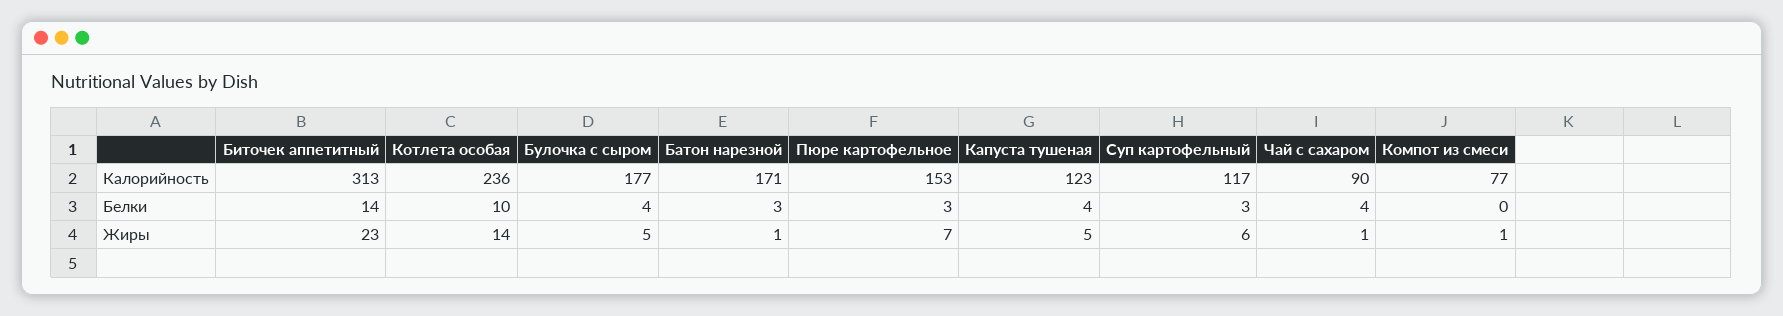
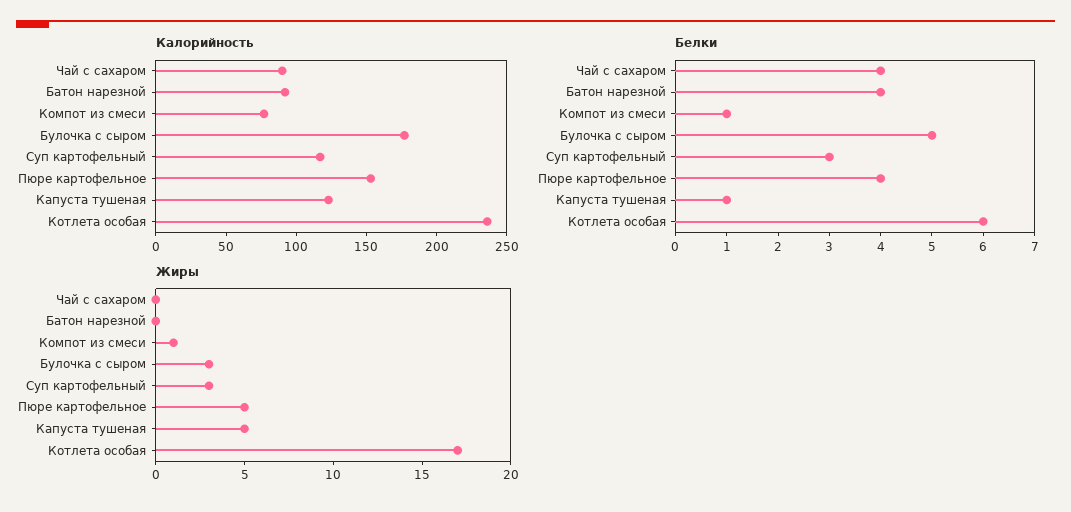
Калорийность, Биточек аппетитный: 313 -> none
Калорийность, Батон нарезной: 171 -> 90
Белки, Биточек аппетитный: 14 -> none
Белки, Котлета особая: 10 -> 6
Белки, Булочка с сыром: 4 -> 5
Белки, Батон нарезной: 3 -> 4
Белки, Пюре картофельное: 3 -> 4
Белки, Капуста тушеная: 4 -> 1
Белки, Компот из смеси: 0 -> 1
Жиры, Биточек аппетитный: 23 -> none
Жиры, Котлета особая: 14 -> 17
Жиры, Булочка с сыром: 5 -> 3
Жиры, Батон нарезной: 1 -> 0
Жиры, Пюре картофельное: 7 -> 5
Жиры, Суп картофельный: 6 -> 3
Жиры, Чай с сахаром: 1 -> 0

